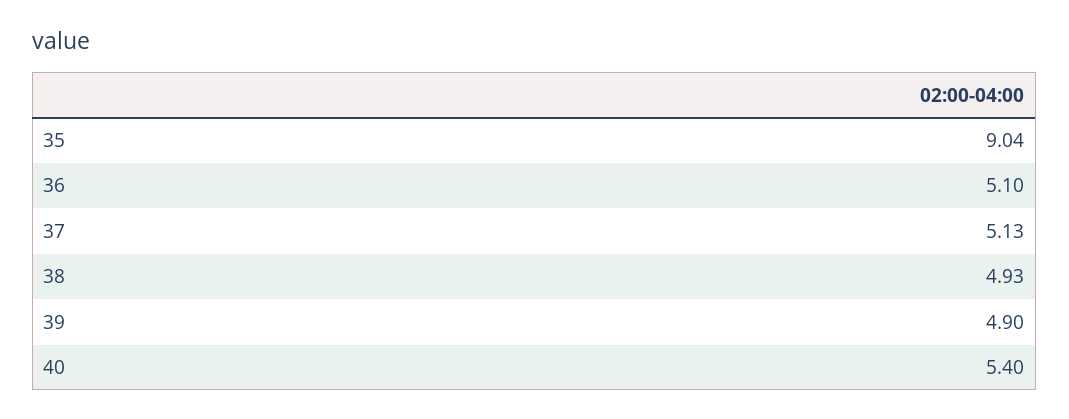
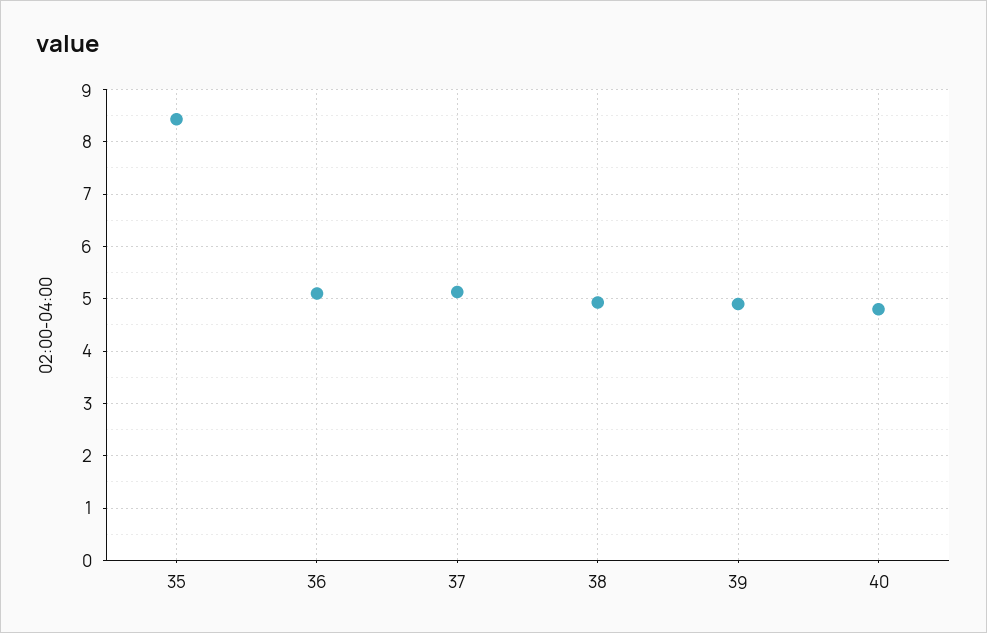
35: 9.04 -> 8.4
40: 5.4 -> 4.8

